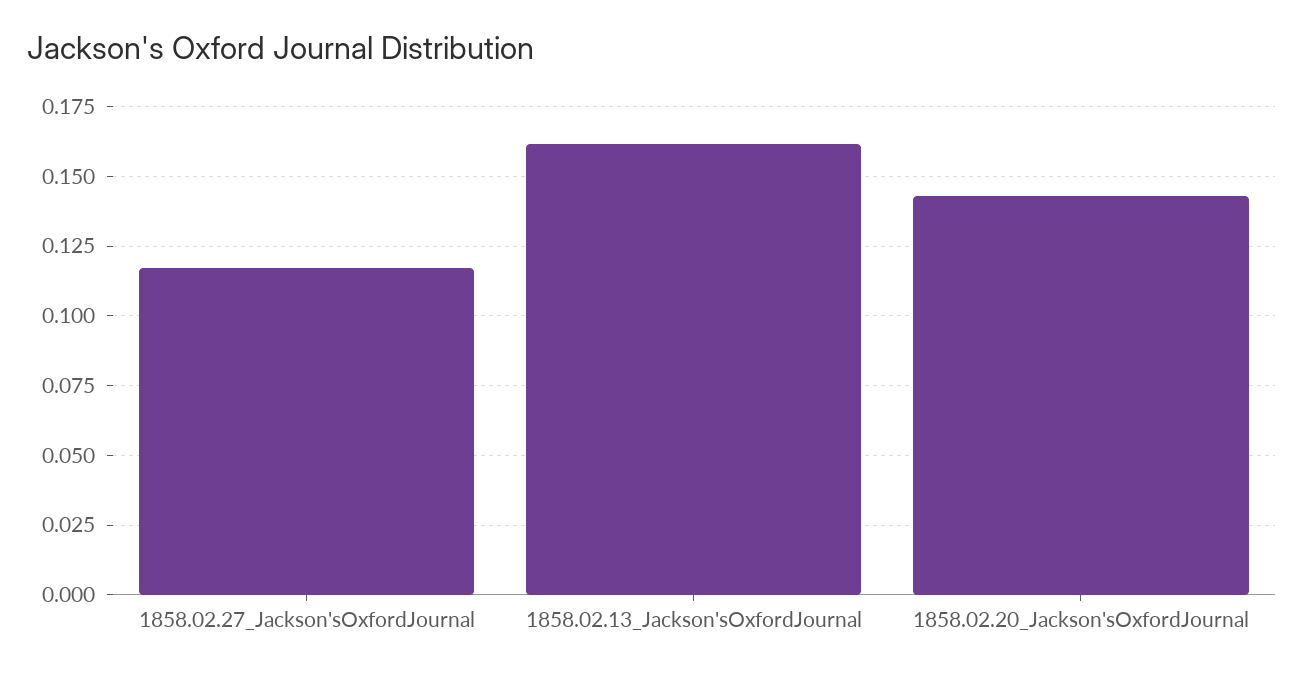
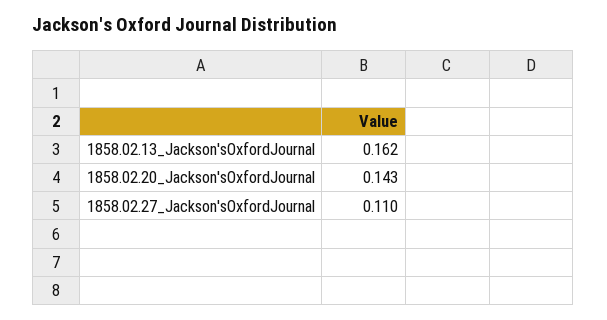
1858.02.27_Jackson'sOxfordJournal: 0.1175 -> 0.11

